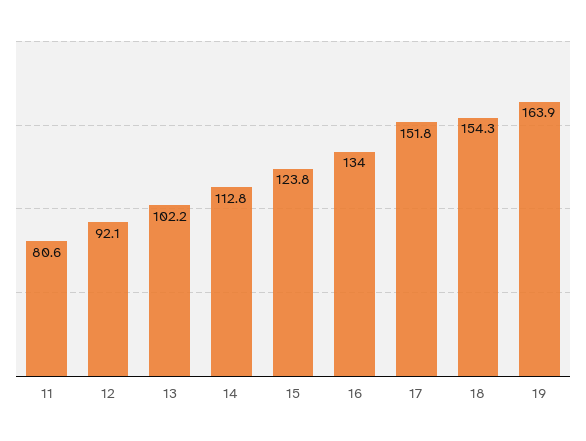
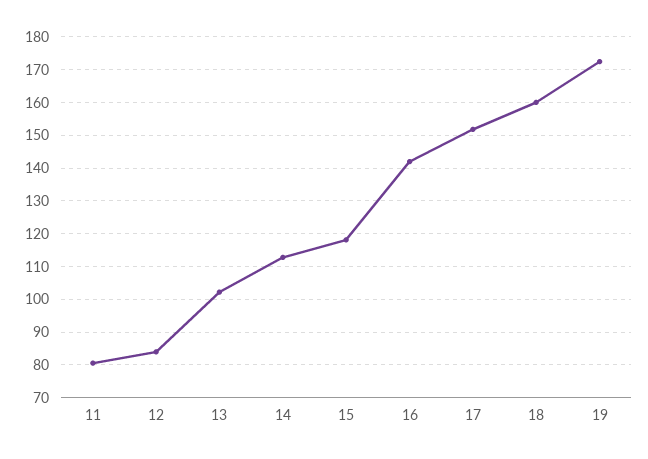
12: 92.1 -> 84
15: 123.8 -> 118
16: 134 -> 142
18: 154.3 -> 160
19: 163.9 -> 172

